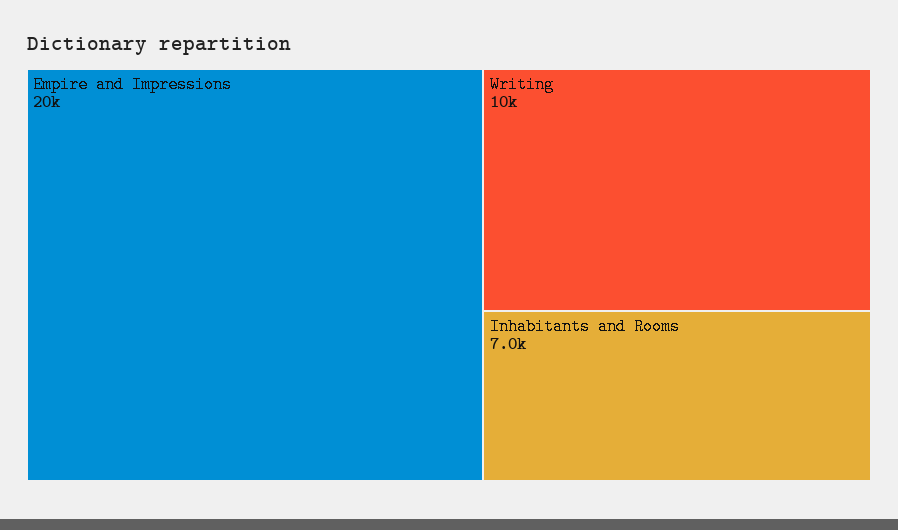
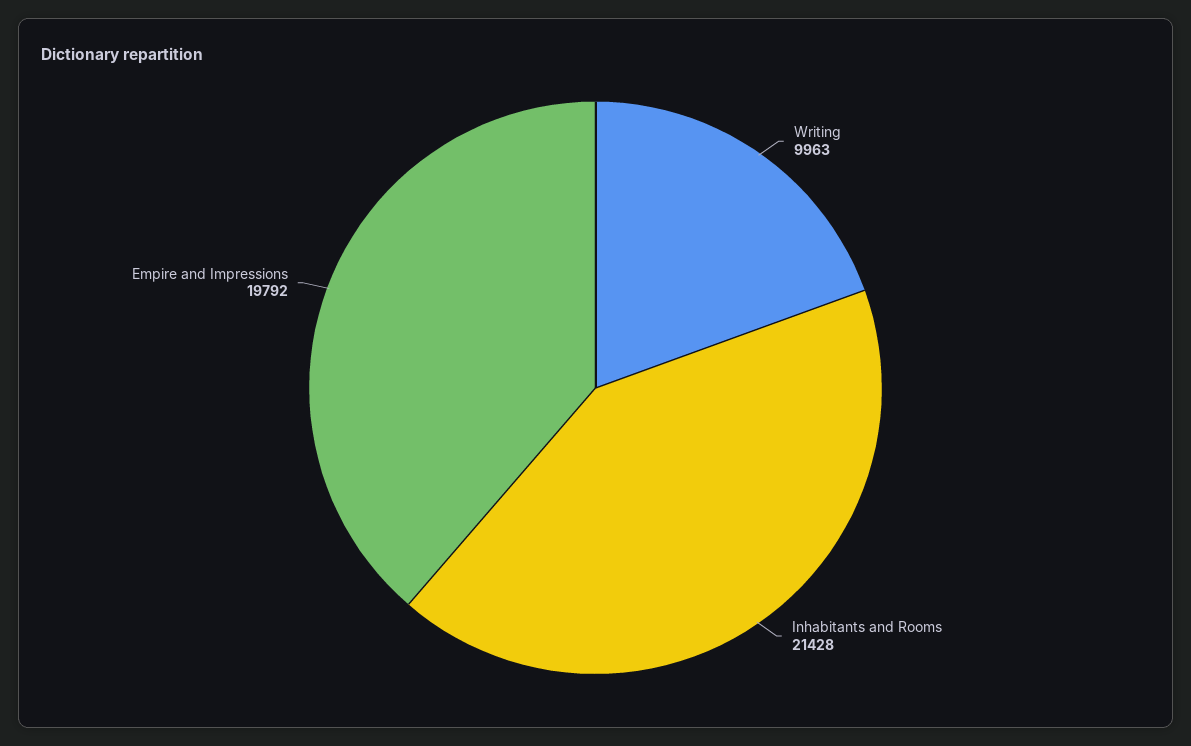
Inhabitants and Rooms: 7000 -> 21428

